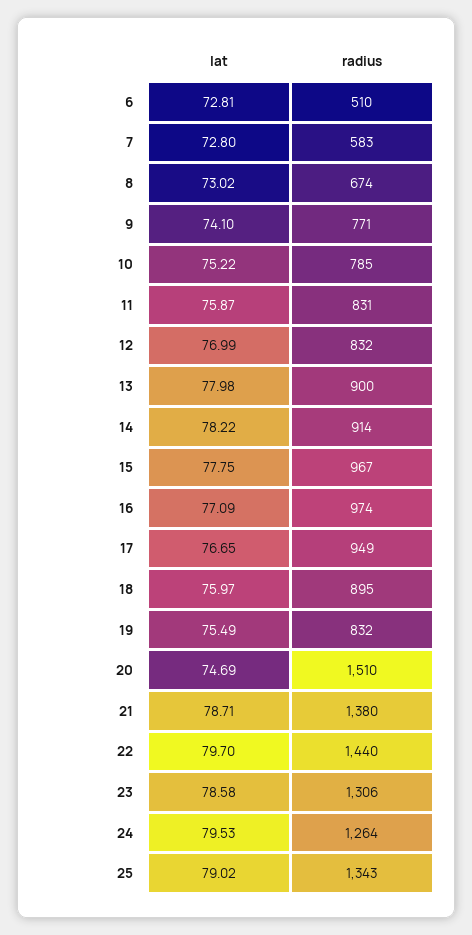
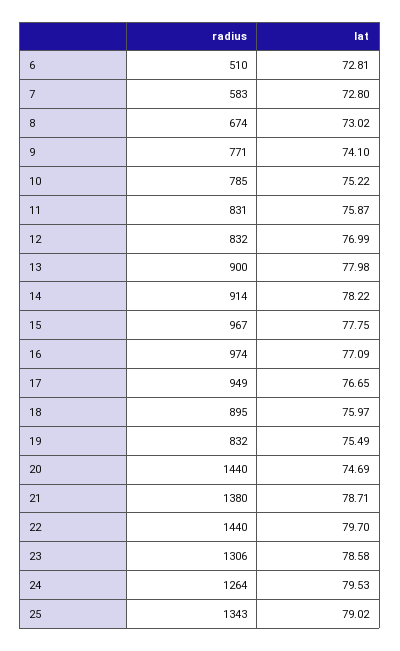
radius, 20: 1510 -> 1440

